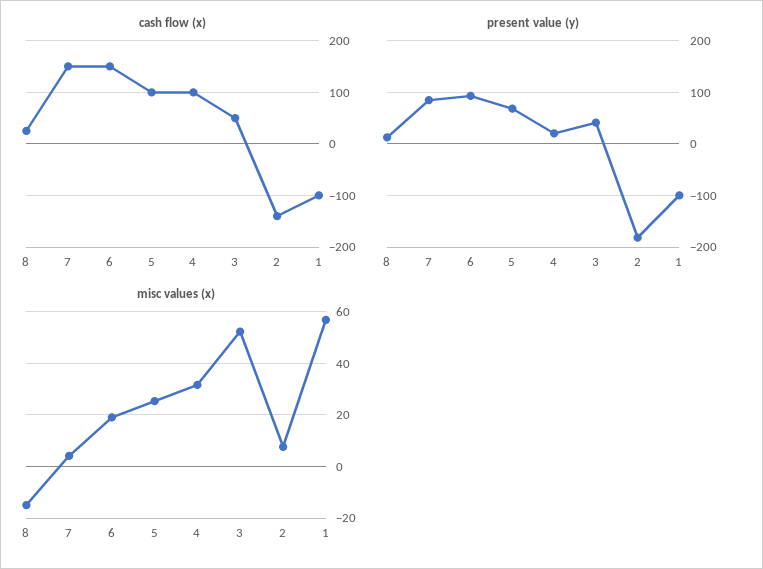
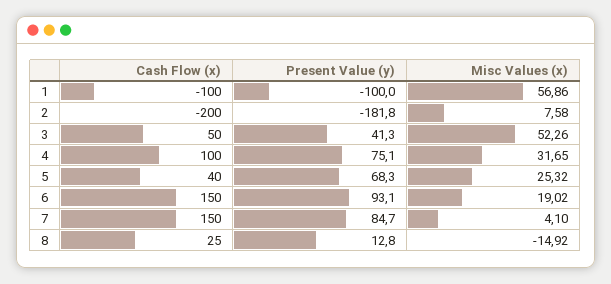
cash flow (x), 5: 100 -> 40
cash flow (x), 2: -140 -> -200
present value (y), 4: 20 -> 75.1

